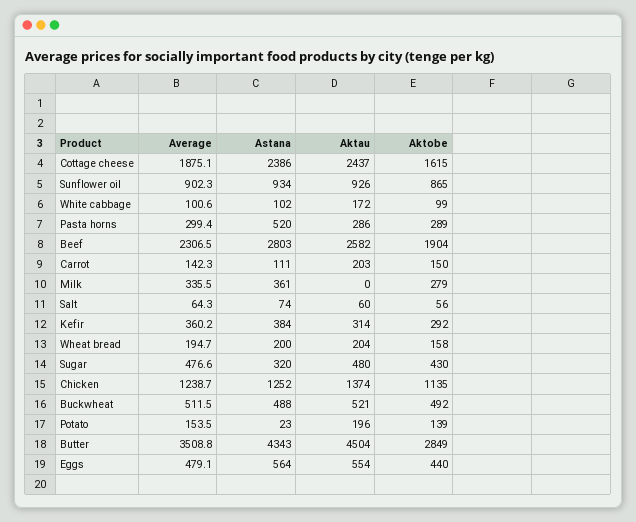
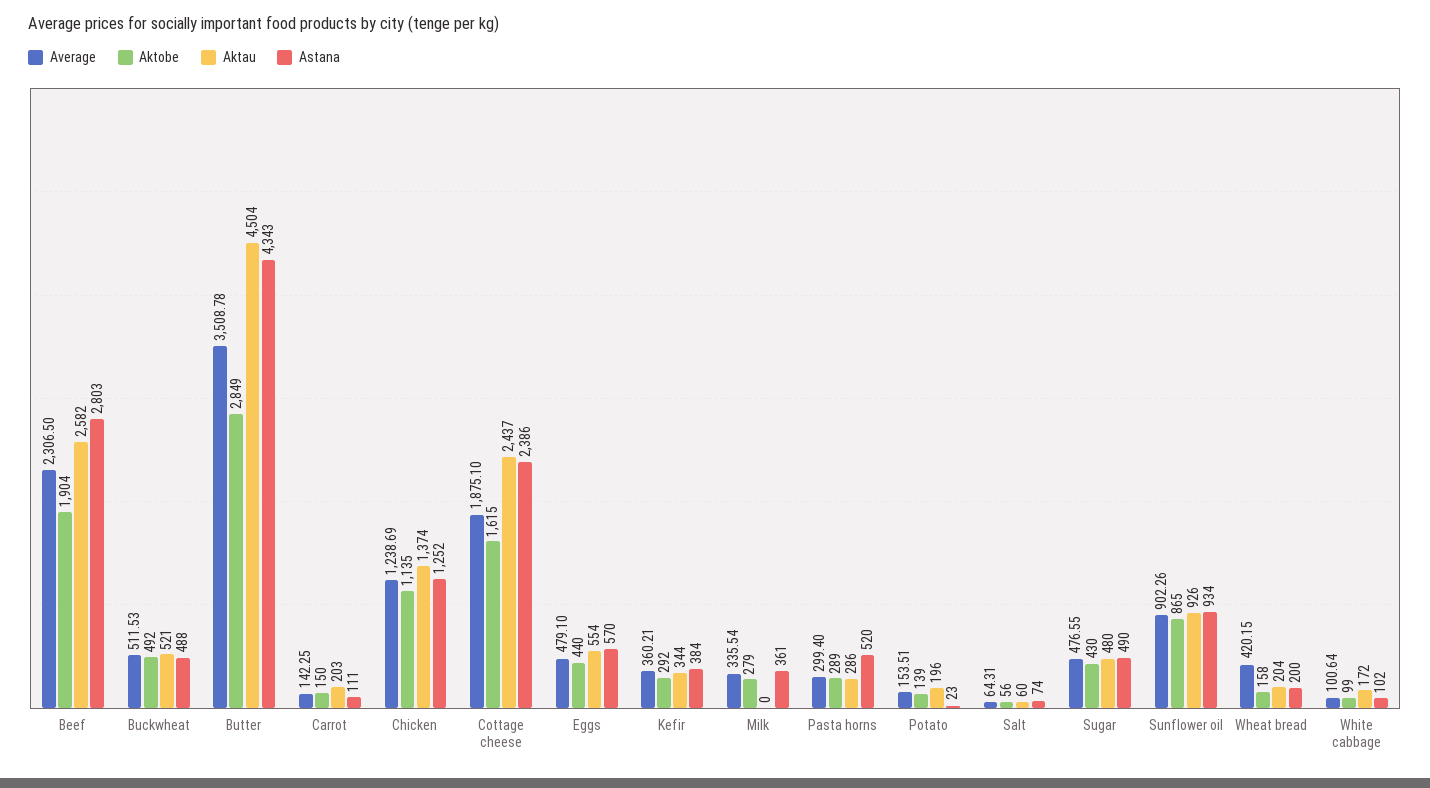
Aktau, Kefir: 314 -> 344
Average, Wheat bread: 194.7 -> 420.15
Astana, Sugar: 320 -> 490
Astana, Eggs: 564 -> 570

